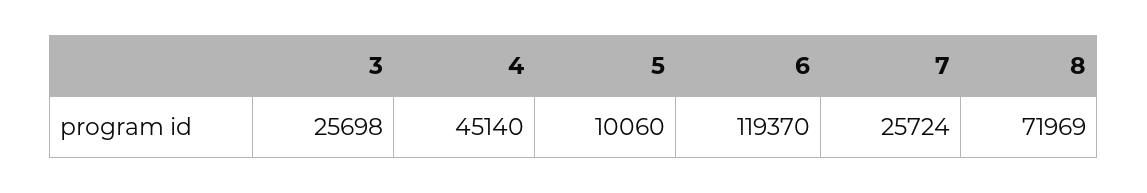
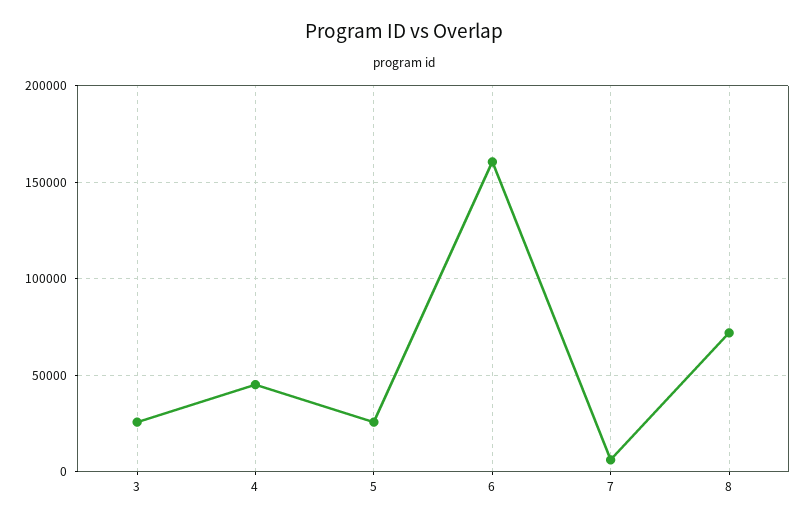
5: 10060 -> 25000
6: 119370 -> 160000
7: 25724 -> 5000

